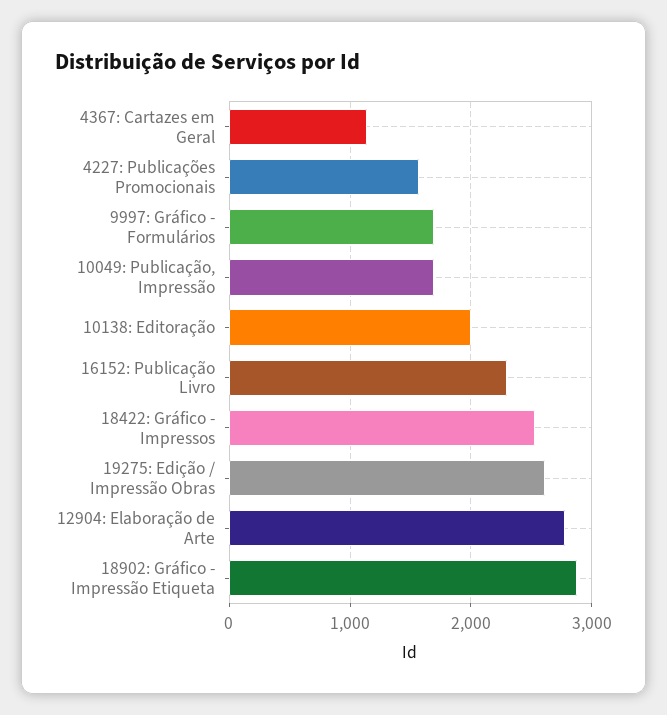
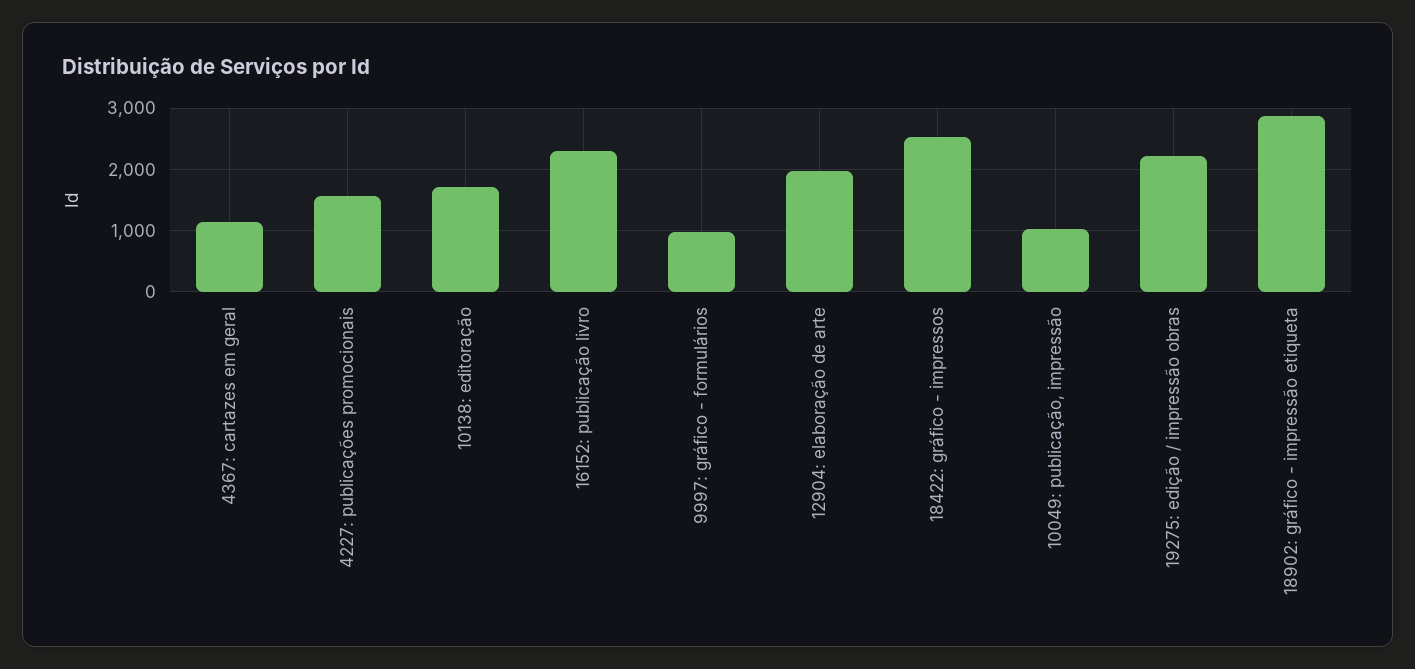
9997: Gráfico - Formulários: 1700 -> 1000
10049: Publicação, Impressão: 1700 -> 1000
10138: Editoração: 2000 -> 1700
19275: Edição / Impressão Obras: 2600 -> 2200
12904: Elaboração de Arte: 2800 -> 2000

